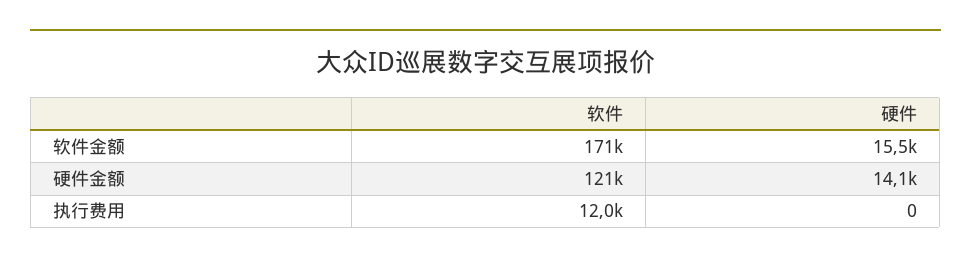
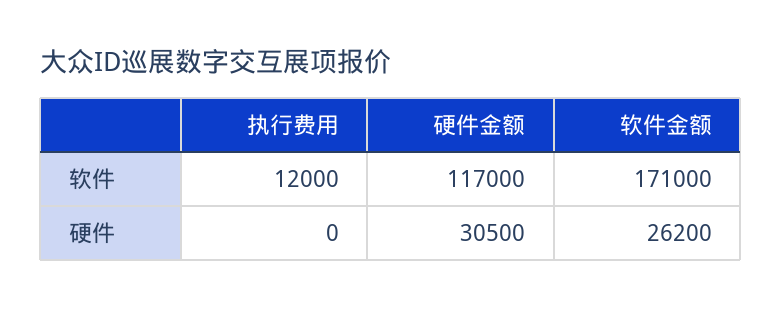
硬件, 软件金额: 15500 -> 26200
软件, 硬件金额: 121000 -> 117000
硬件, 硬件金额: 14100 -> 30500

